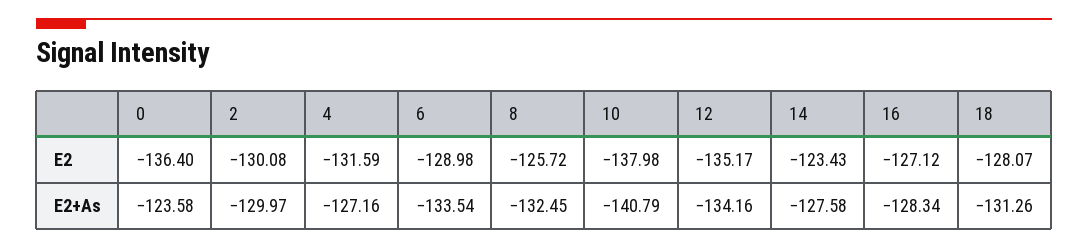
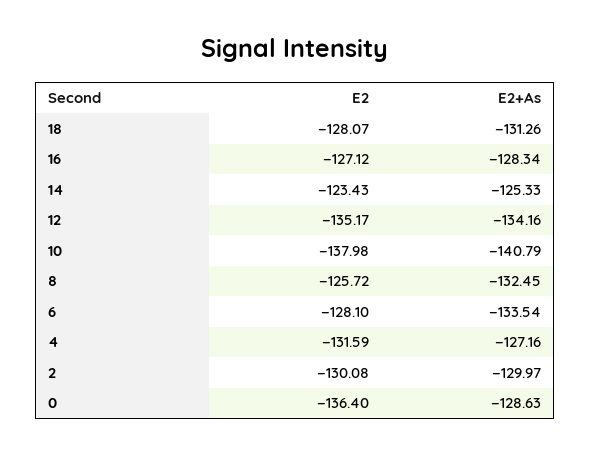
6, E2: -128.98 -> -128.1
0, E2+As: -123.58 -> -128.63
14, E2+As: -127.58 -> -125.33

